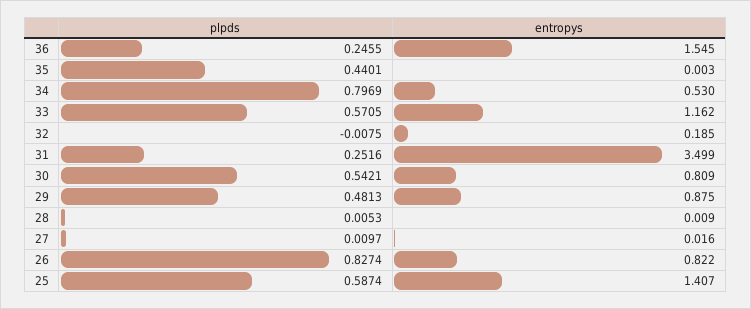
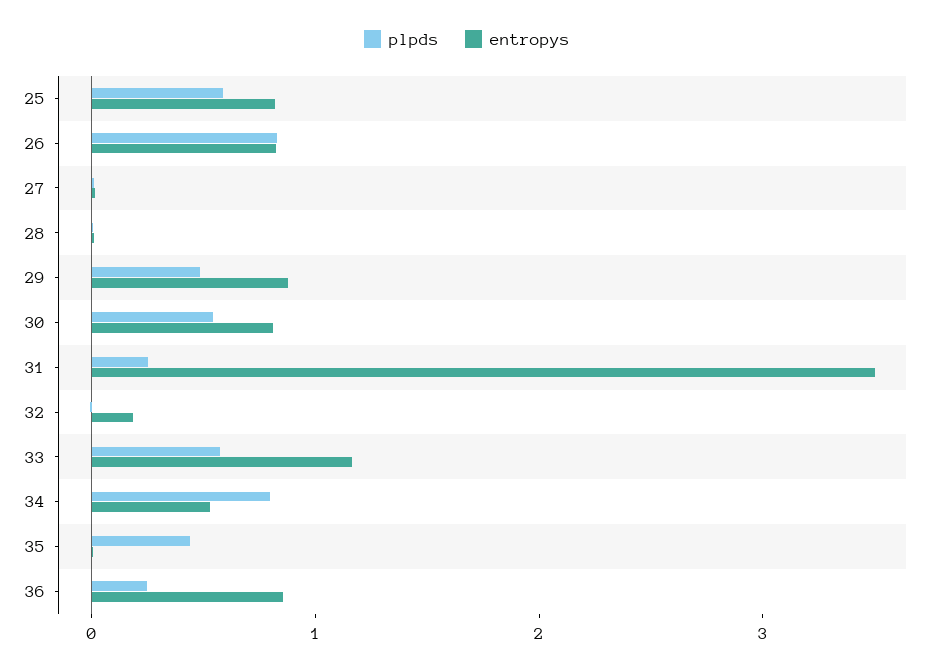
entropys, 36: 1.545 -> 0.8
entropys, 25: 1.407 -> 0.8

